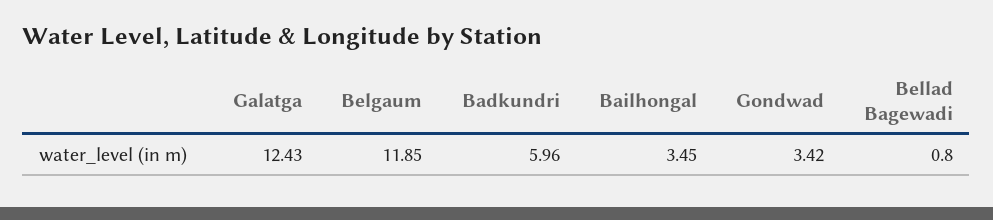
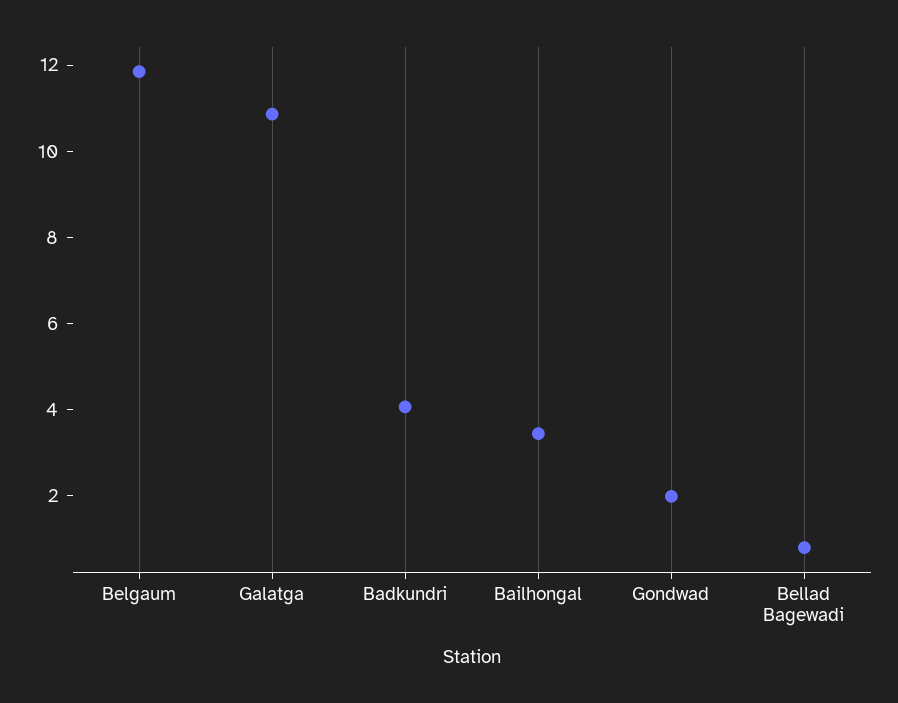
Galatga: 12.43 -> 11
Badkundri: 5.96 -> 4
Gondwad: 3.42 -> 2

